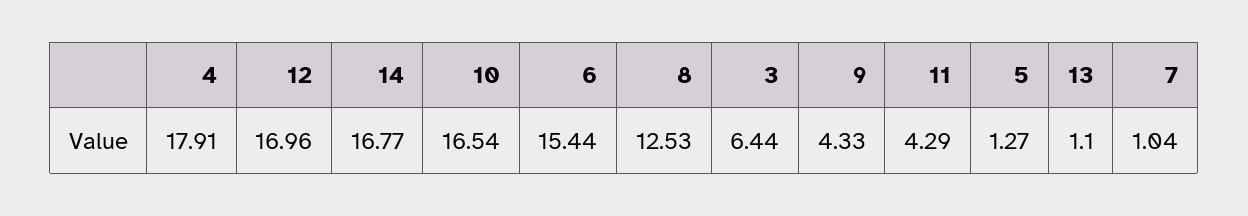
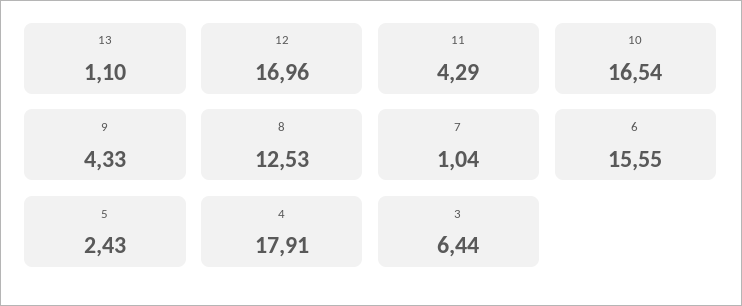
14: 16.77 -> none
6: 15.44 -> 15.55
5: 1.27 -> 2.43

